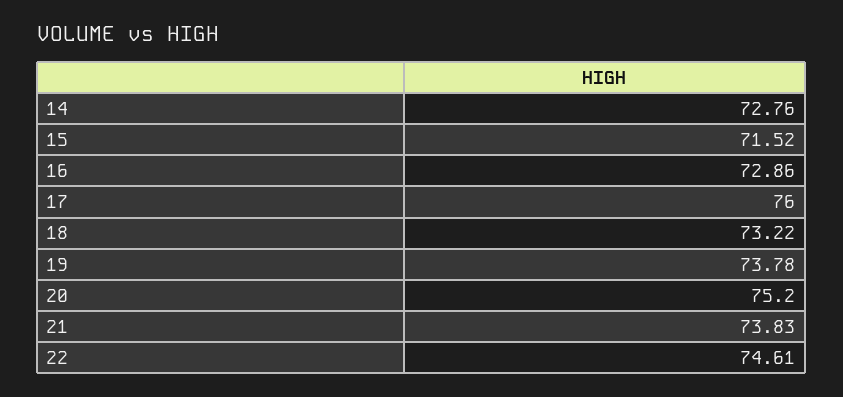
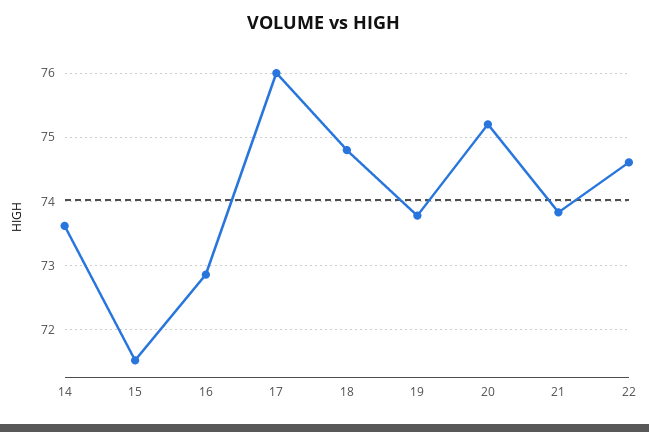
14: 72.76 -> 73.6
18: 73.22 -> 74.8

